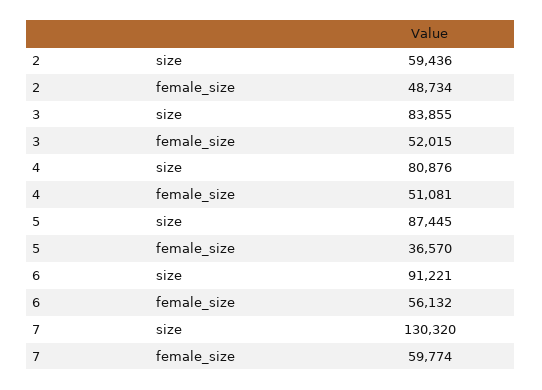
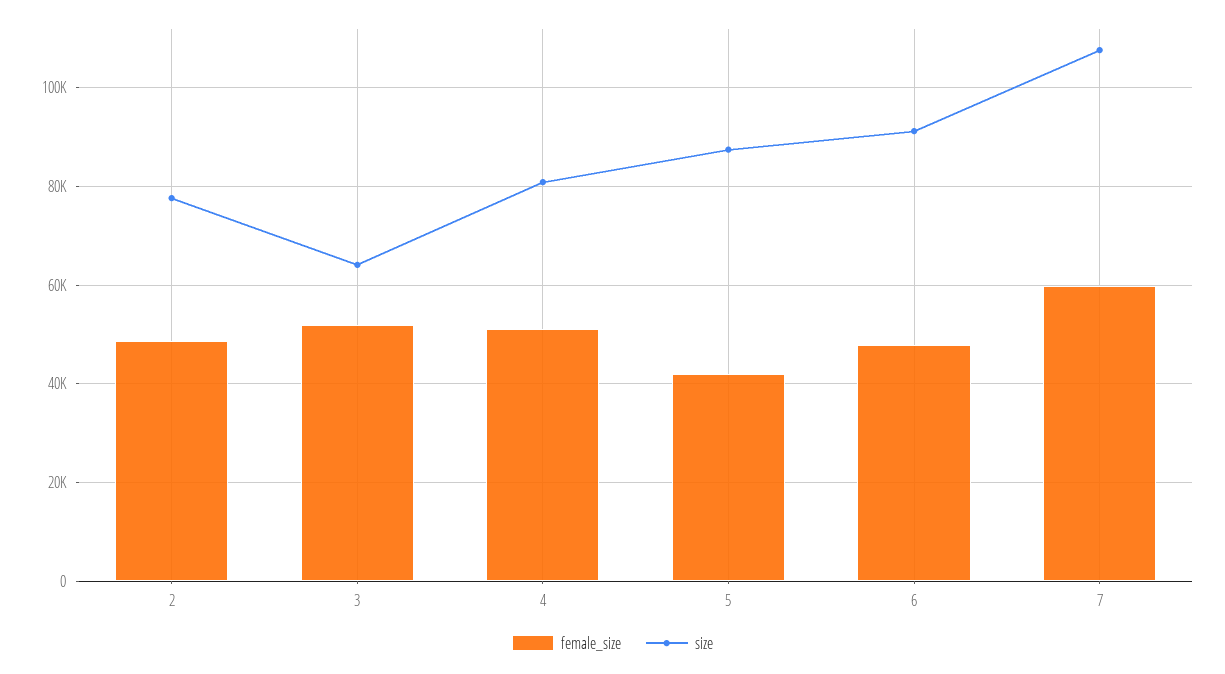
size, 2: 59436 -> 78000
size, 3: 83855 -> 64000
female_size, 5: 36570 -> 42000
female_size, 6: 56132 -> 48000
size, 7: 130320 -> 108000

